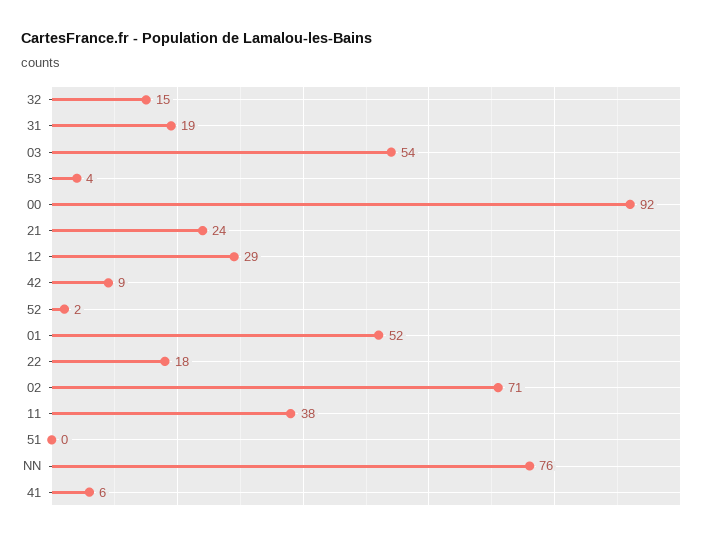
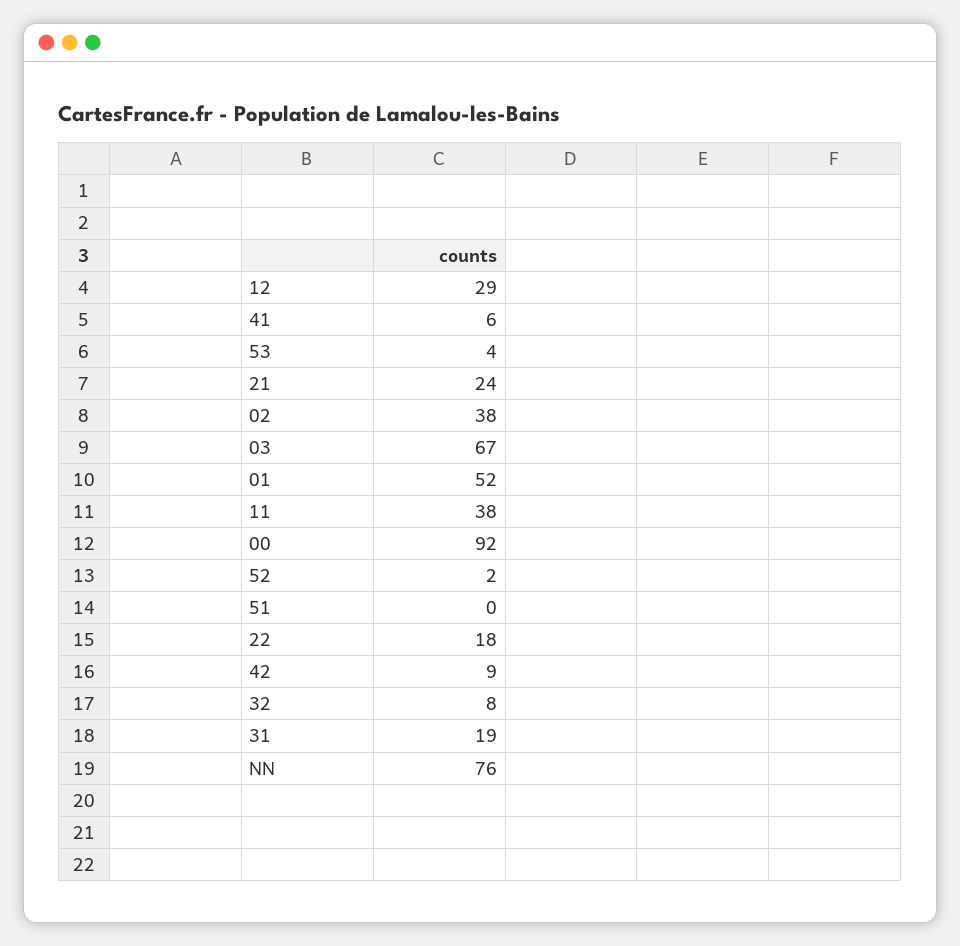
32: 15 -> 8
03: 54 -> 67
02: 71 -> 38

